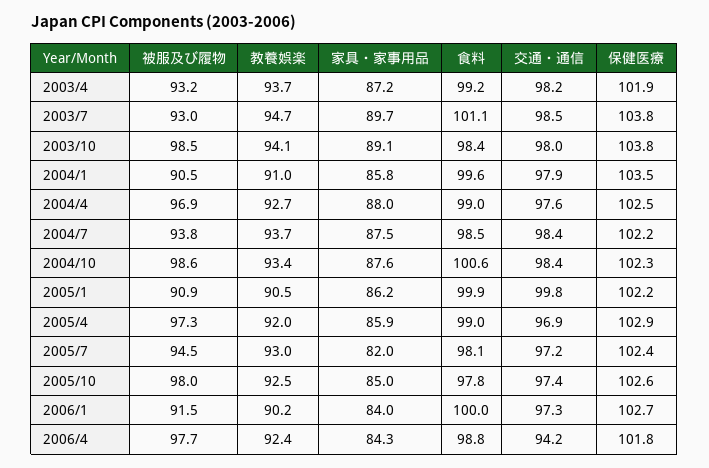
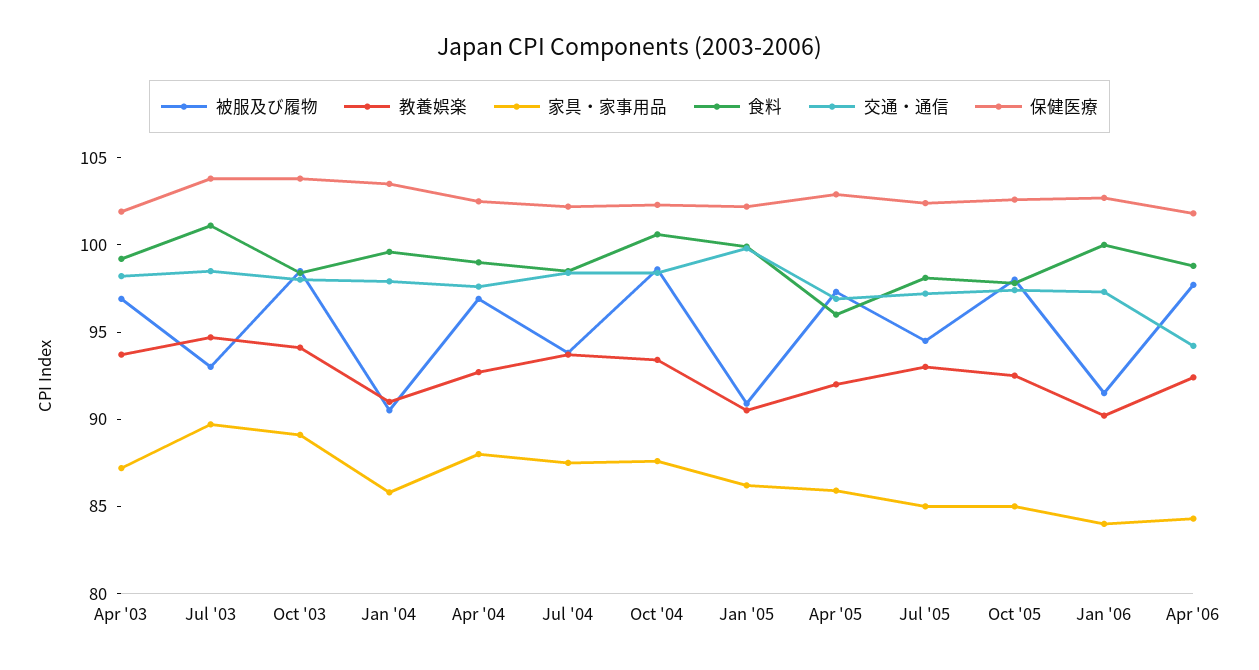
被服及び履物, 2003/4: 93.2 -> 97
食料, 2005/4: 99 -> 96
家具・家事用品, 2005/7: 82 -> 85

